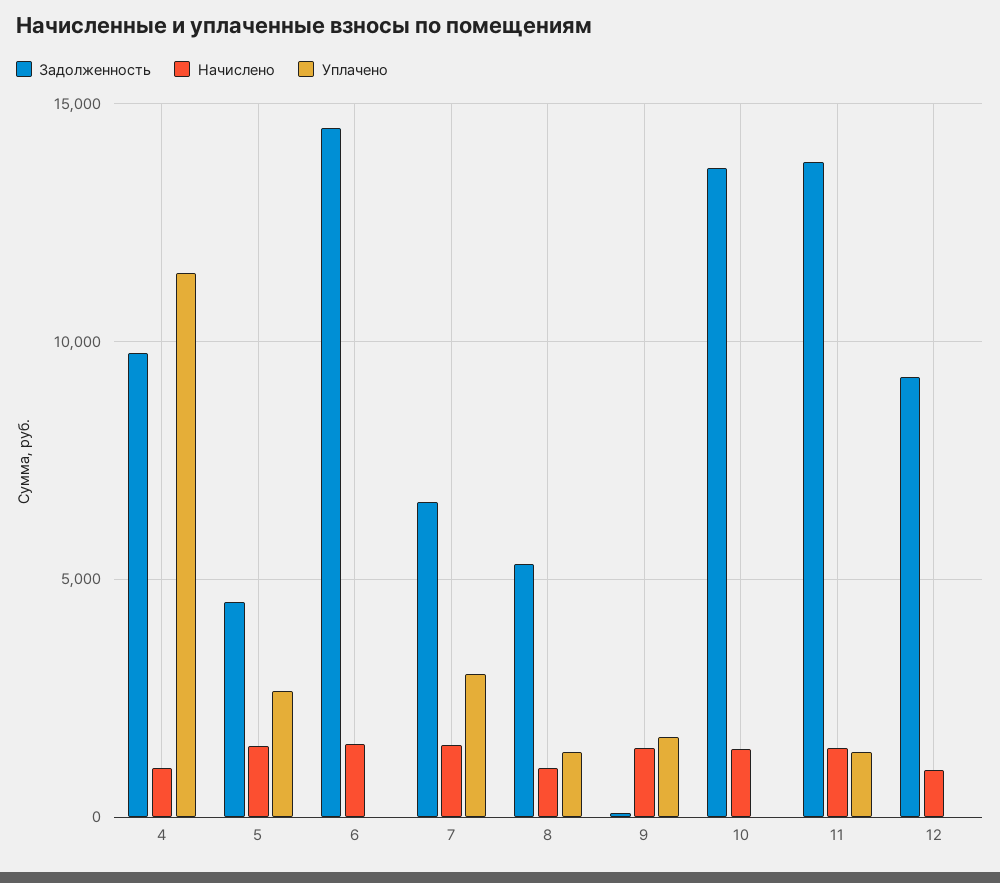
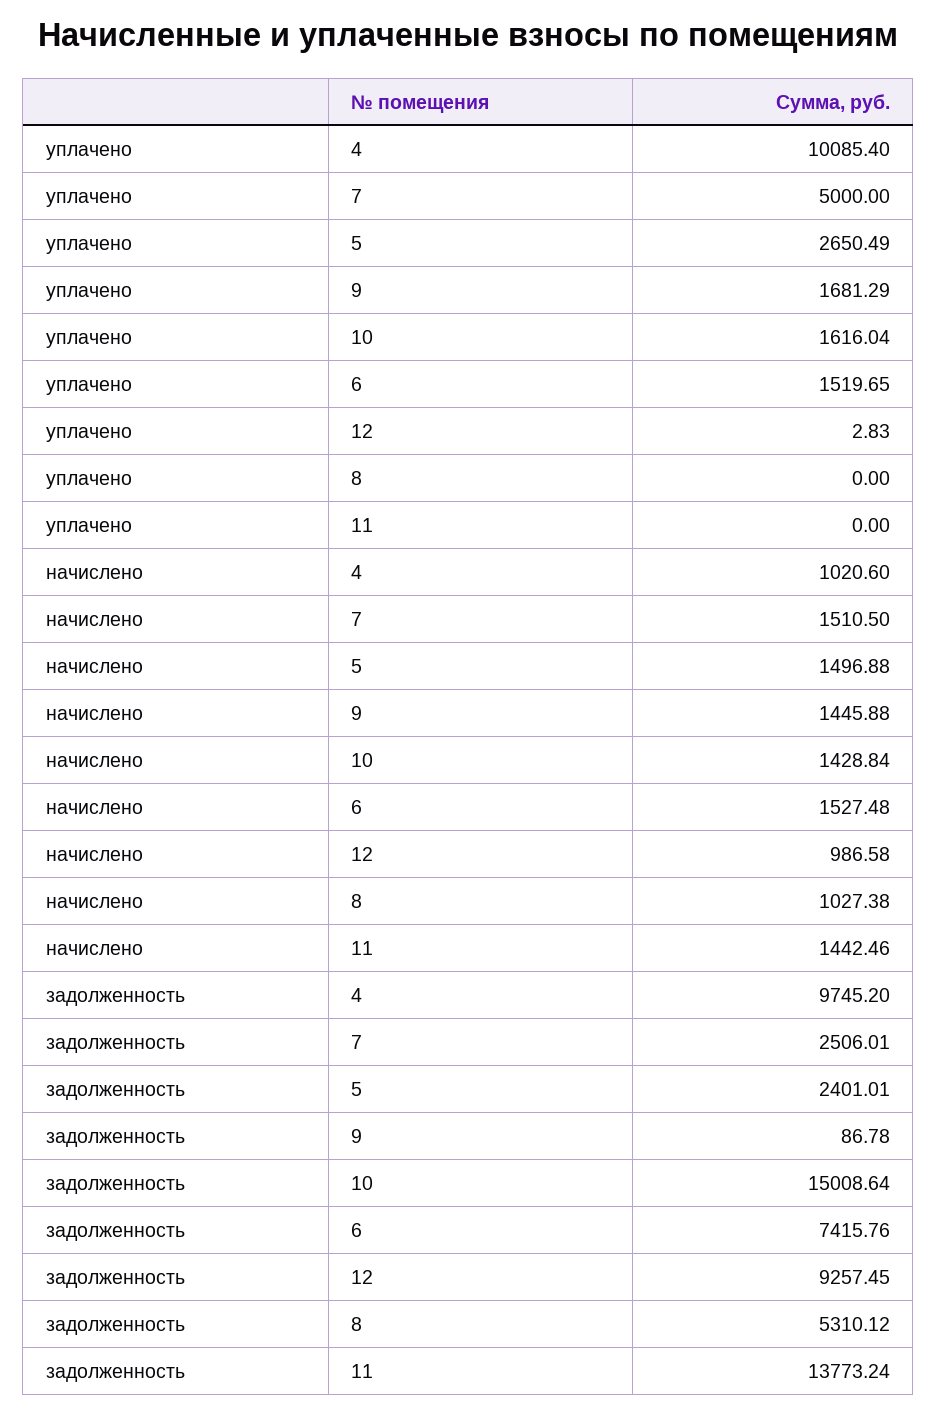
Уплачено, 4: 11500 -> 10085.4
Задолженность, 5: 4500 -> 2401.01
Задолженность, 6: 14500 -> 7415.76
Уплачено, 6: 0 -> 1519.65
Задолженность, 7: 6500 -> 2506.01
Уплачено, 7: 3000 -> 5000
Уплачено, 8: 1500 -> 0
Задолженность, 10: 13500 -> 15008.64
Уплачено, 10: 0 -> 1616.04
Уплачено, 11: 1500 -> 0

